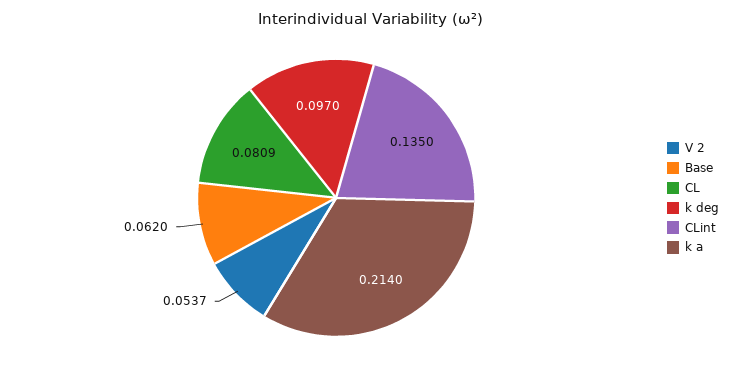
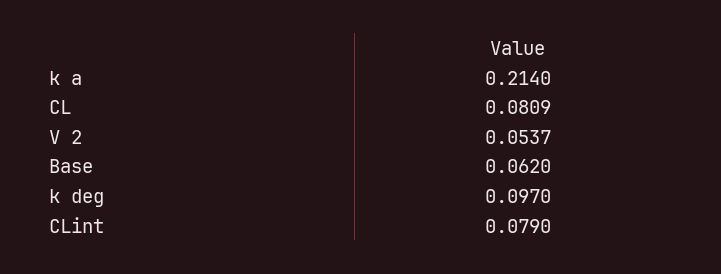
CLint: 0.135 -> 0.079

